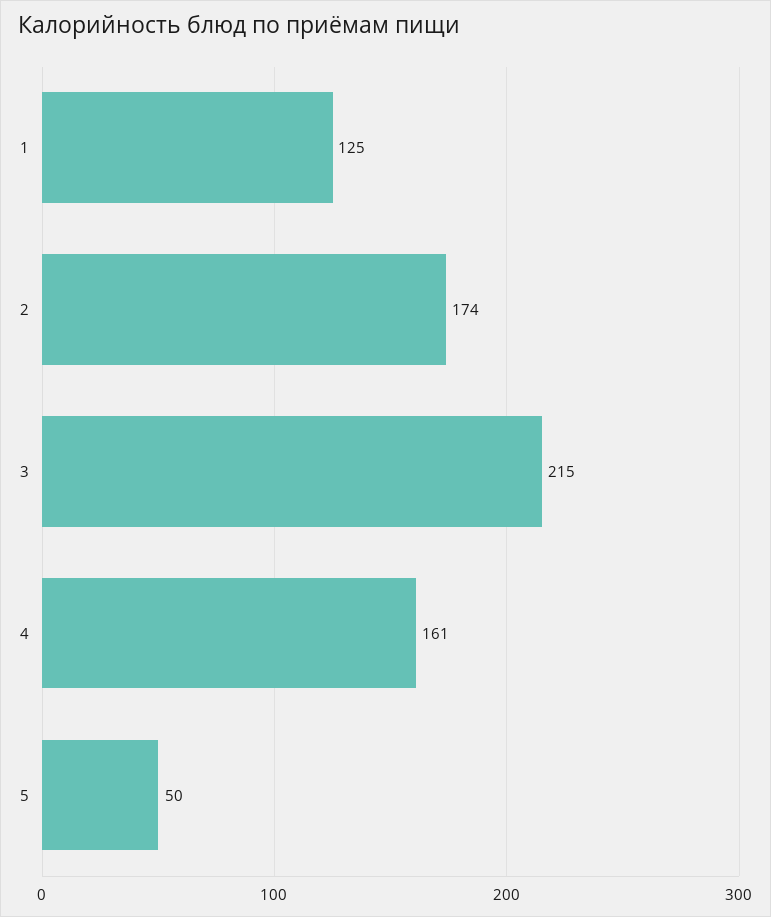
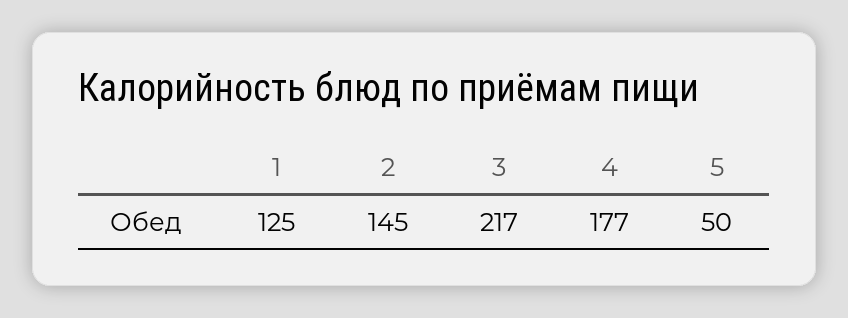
2: 174 -> 145
3: 215 -> 217
4: 161 -> 177

